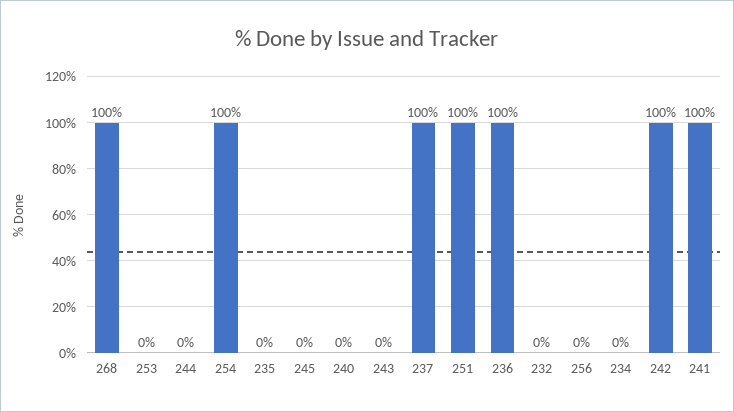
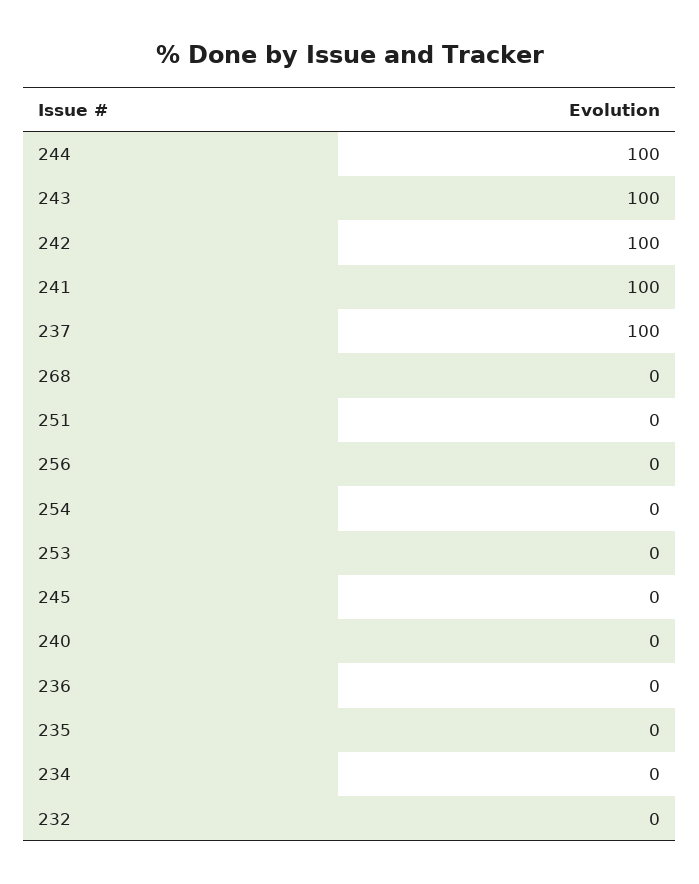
268: 100 -> 0
244: 0 -> 100
254: 100 -> 0
243: 0 -> 100
251: 100 -> 0
236: 100 -> 0

